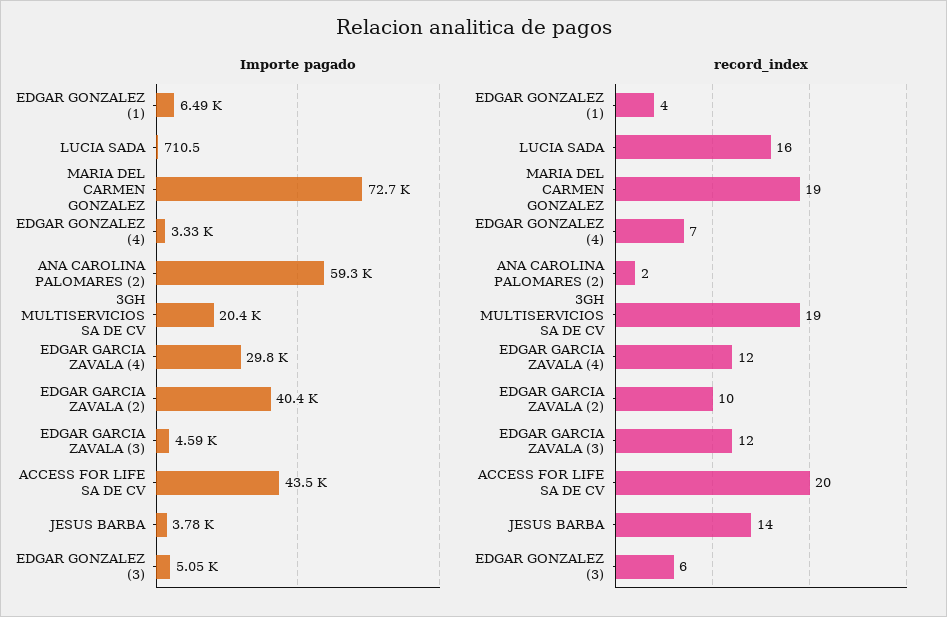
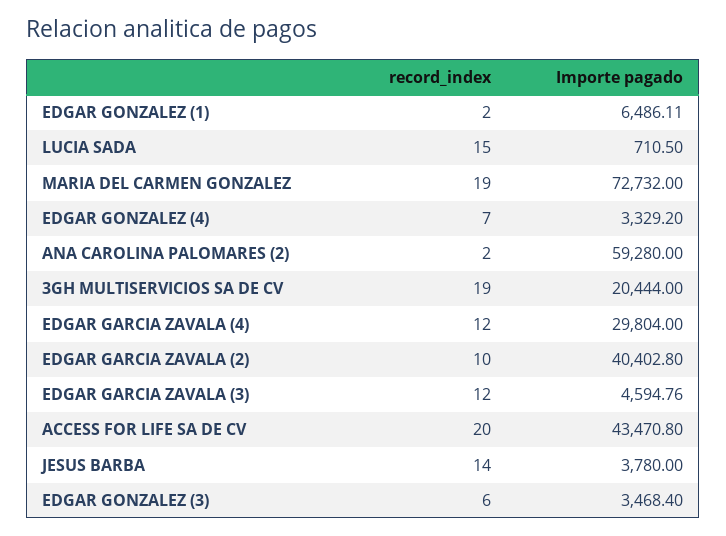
Importe pagado, EDGAR GONZALEZ (3): 5050 -> 3468.4
record_index, EDGAR GONZALEZ (1): 4 -> 2
record_index, LUCIA SADA: 16 -> 15

